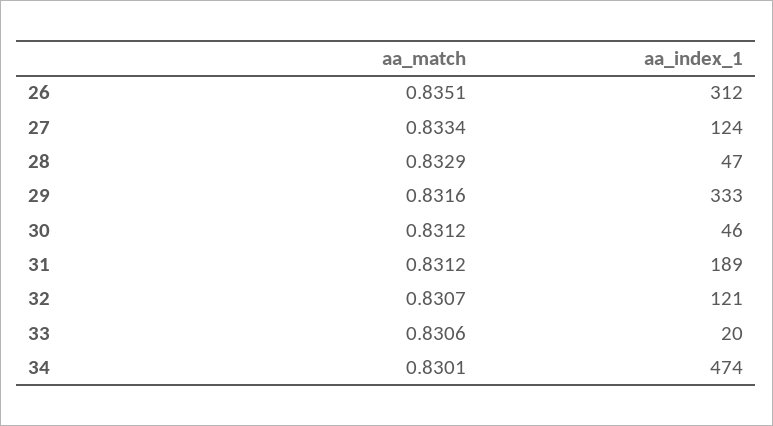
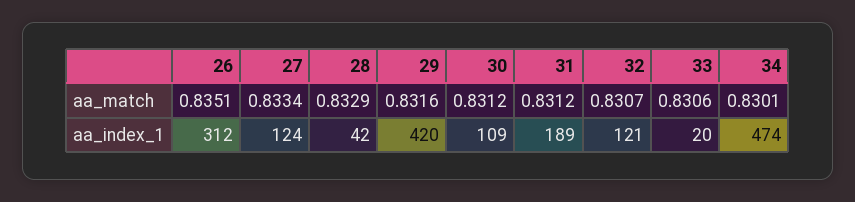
aa_index_1, 28: 47 -> 42
aa_index_1, 29: 333 -> 420
aa_index_1, 30: 46 -> 109

